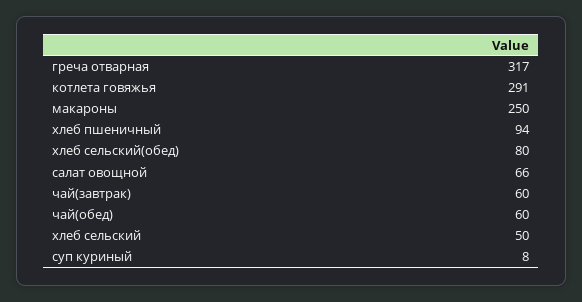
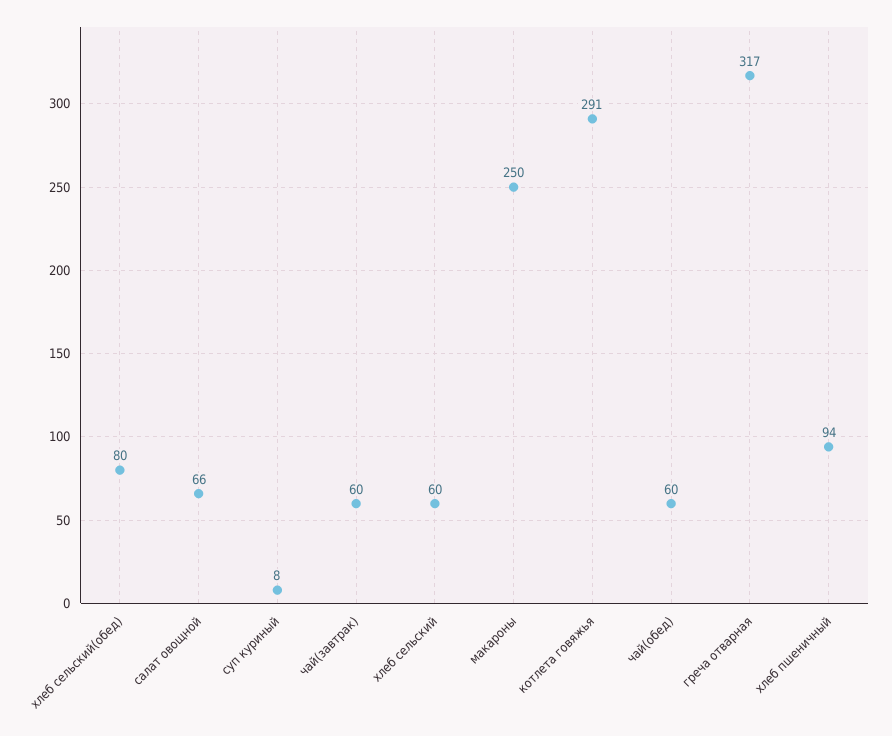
хлеб сельский: 50 -> 60

